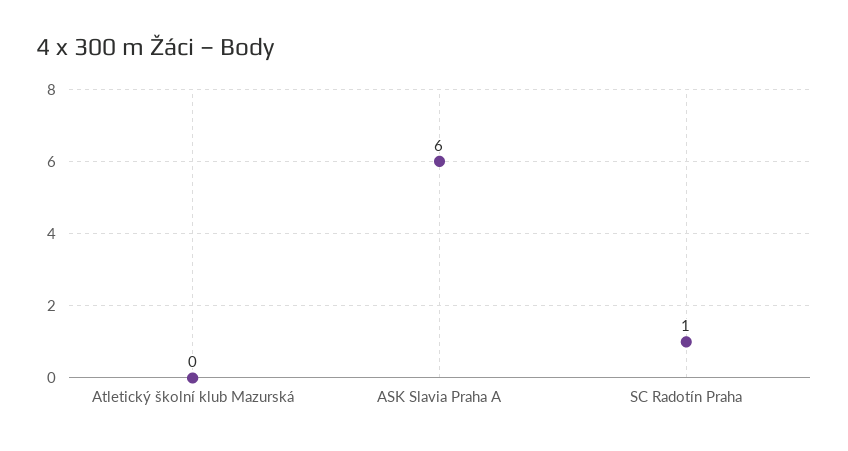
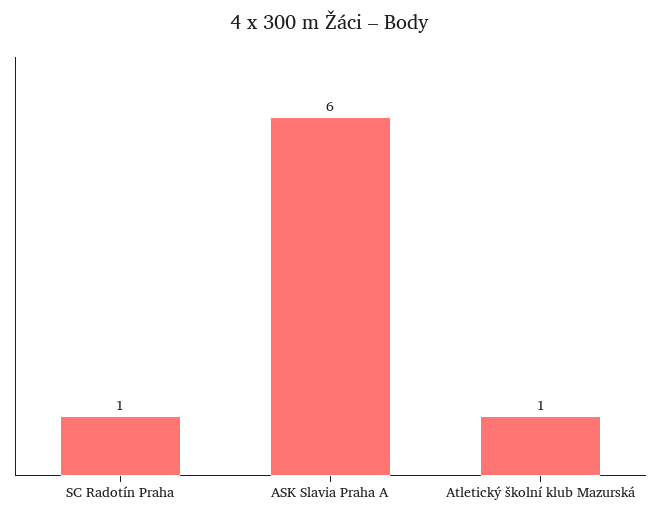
Atletický školní klub Mazurská: 0 -> 1

